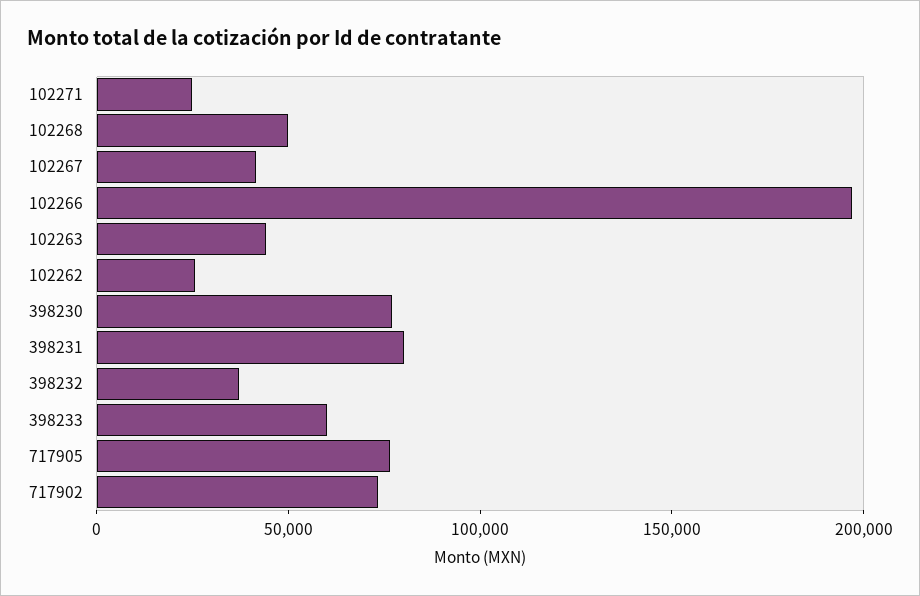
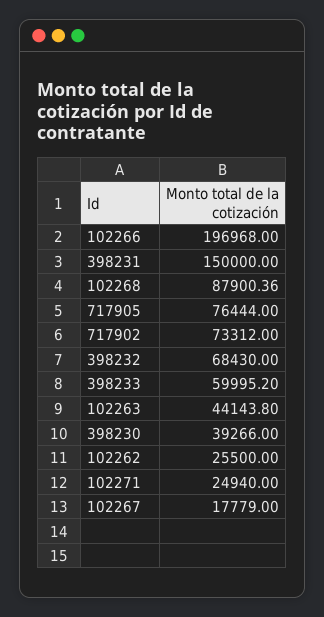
102268: 50000 -> 87900.36
102267: 40000 -> 17779
398230: 80000 -> 39266
398231: 80000 -> 150000
398232: 40000 -> 68430

